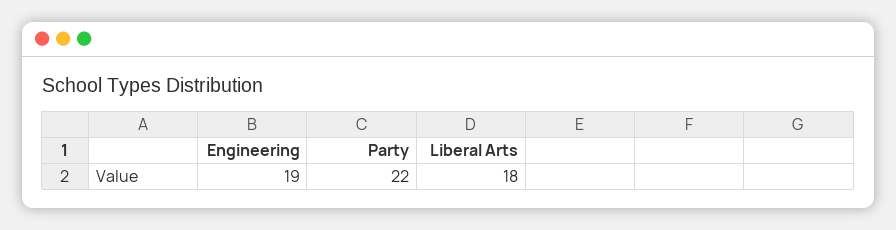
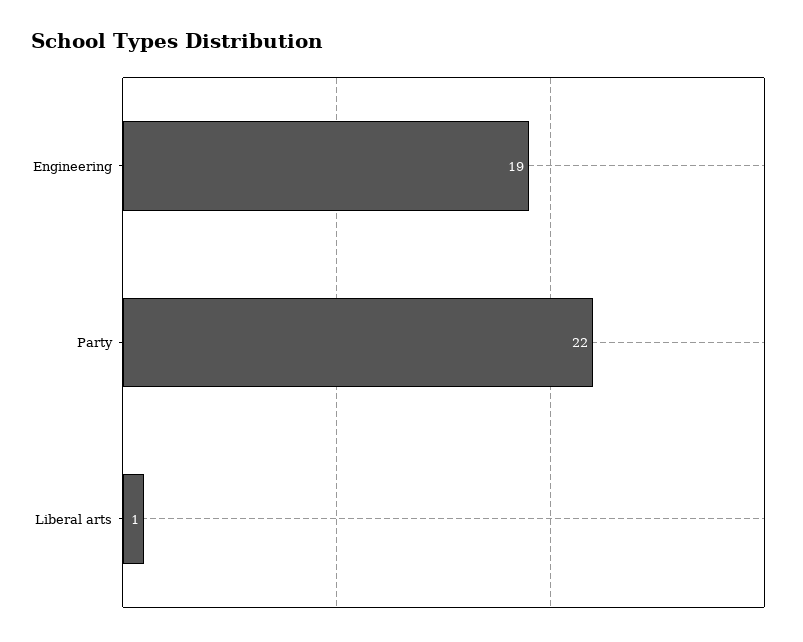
Liberal Arts: 18 -> 1

